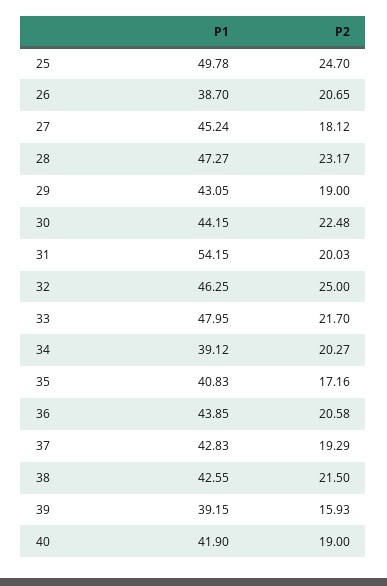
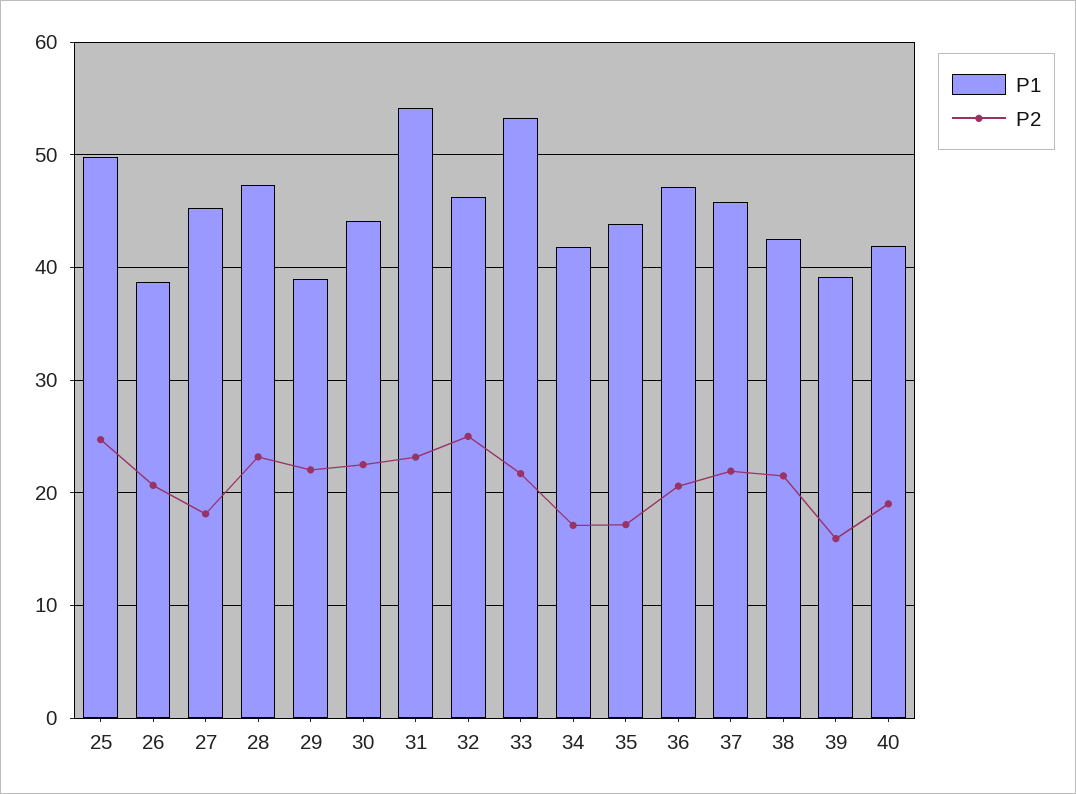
P1, 29: 43.05 -> 39
P2, 29: 19 -> 22
P2, 31: 20.03 -> 23
P1, 33: 47.95 -> 53
P1, 34: 39.12 -> 42
P2, 34: 20.27 -> 17
P1, 35: 40.83 -> 44
P1, 36: 43.85 -> 47
P1, 37: 42.83 -> 46
P2, 37: 19.29 -> 22

